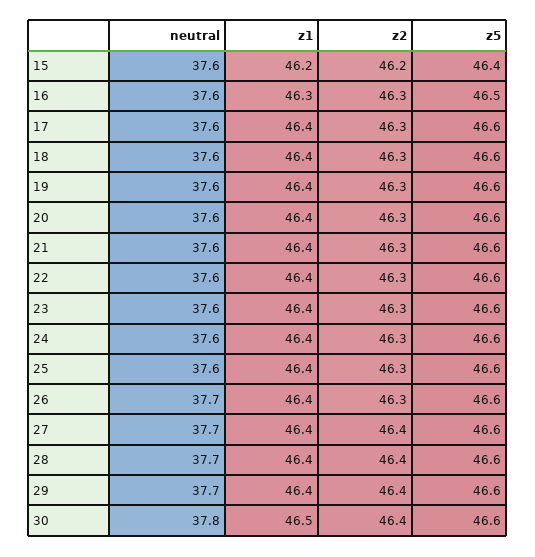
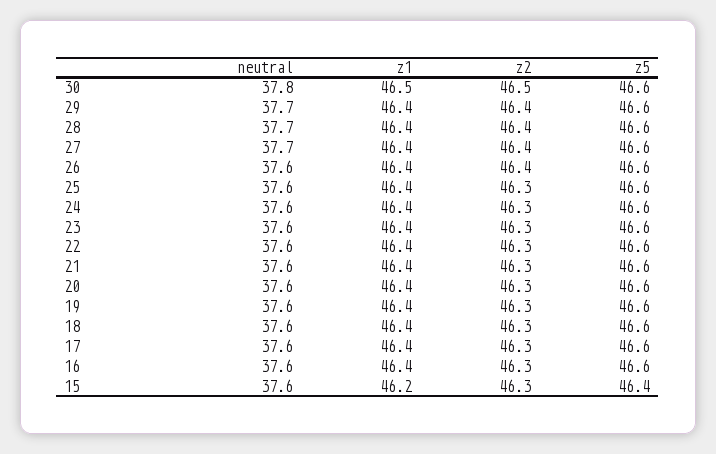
z2, 15: 46.2 -> 46.3
z1, 16: 46.3 -> 46.4
z5, 16: 46.5 -> 46.6
neutral, 26: 37.7 -> 37.6
z2, 26: 46.3 -> 46.4
z2, 30: 46.4 -> 46.5

